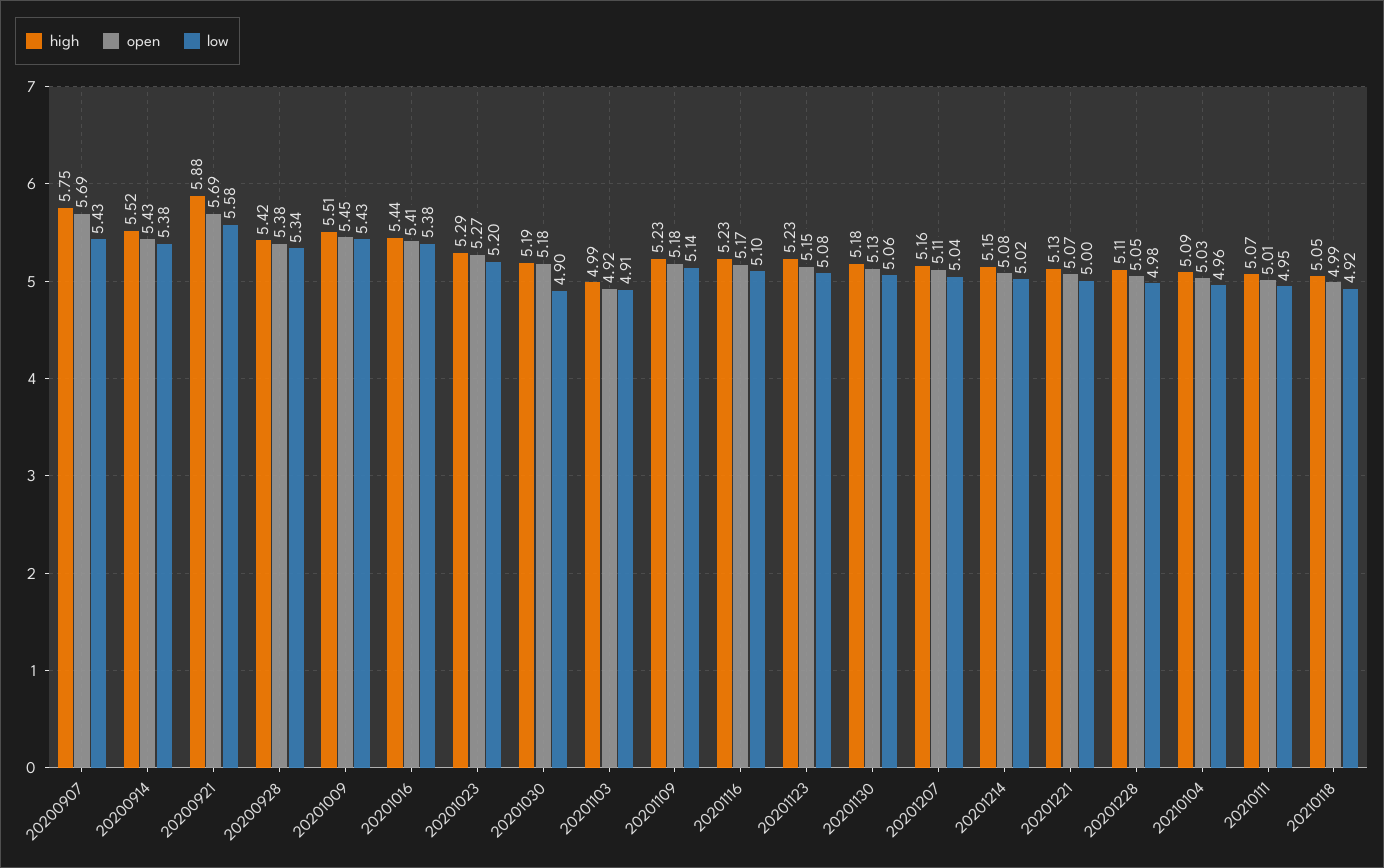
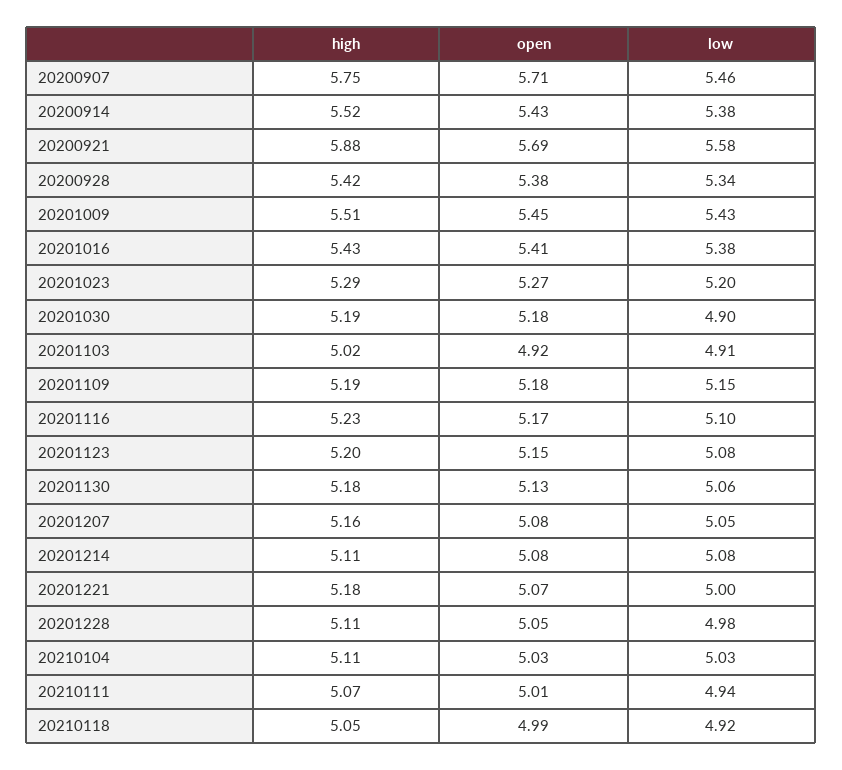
open, 20200907: 5.69 -> 5.71
low, 20200907: 5.43 -> 5.46
high, 20201016: 5.44 -> 5.43
high, 20201103: 4.99 -> 5.02
high, 20201109: 5.23 -> 5.19
low, 20201109: 5.14 -> 5.15
high, 20201123: 5.23 -> 5.2
open, 20201207: 5.11 -> 5.08
low, 20201207: 5.04 -> 5.05
high, 20201214: 5.15 -> 5.11
low, 20201214: 5.02 -> 5.08
high, 20201221: 5.13 -> 5.18
high, 20210104: 5.09 -> 5.11
low, 20210104: 4.96 -> 5.03
low, 20210111: 4.95 -> 4.94

